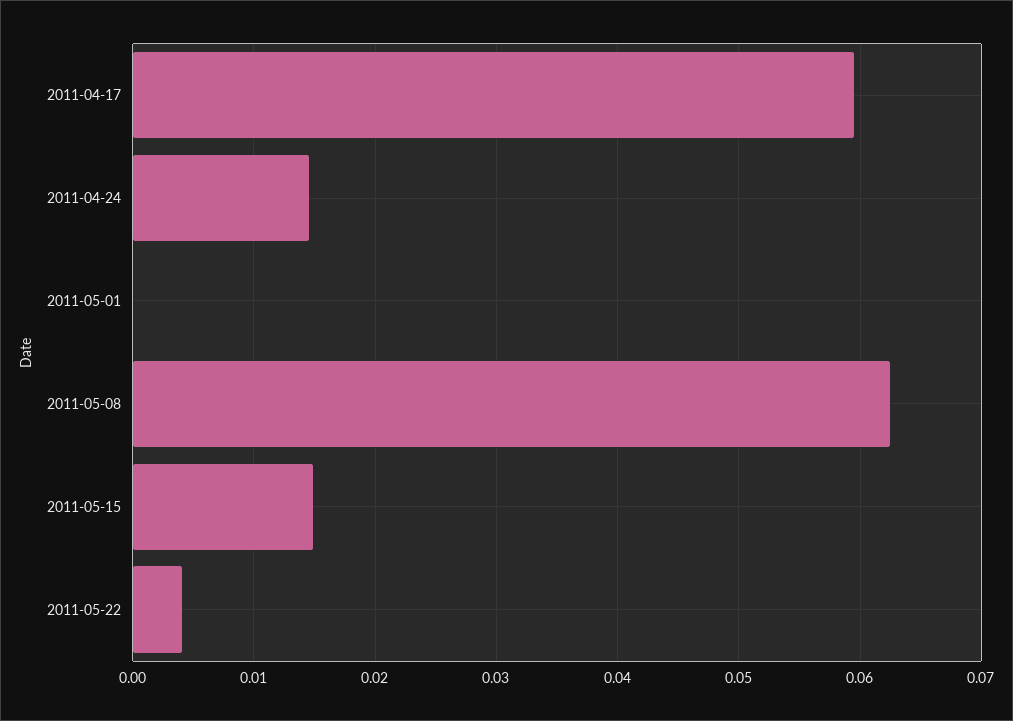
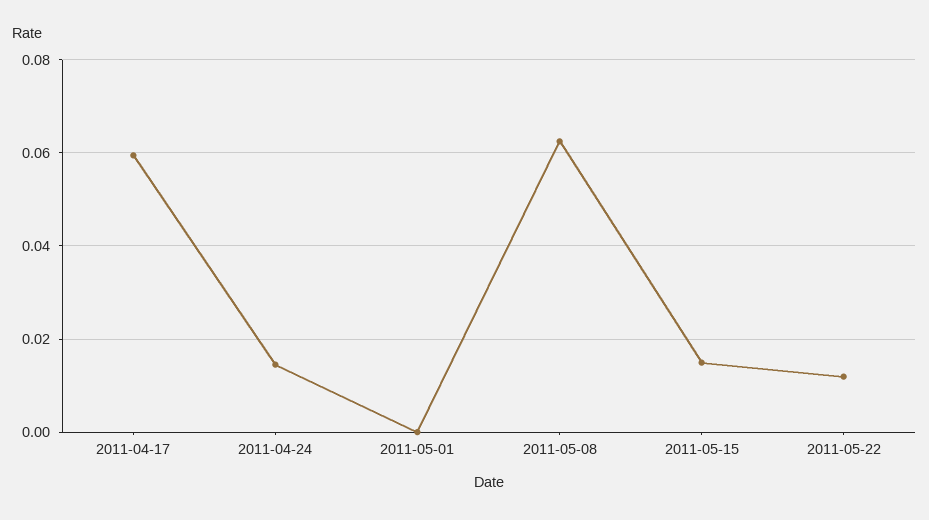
2011-05-22: 0.004 -> 0.012

